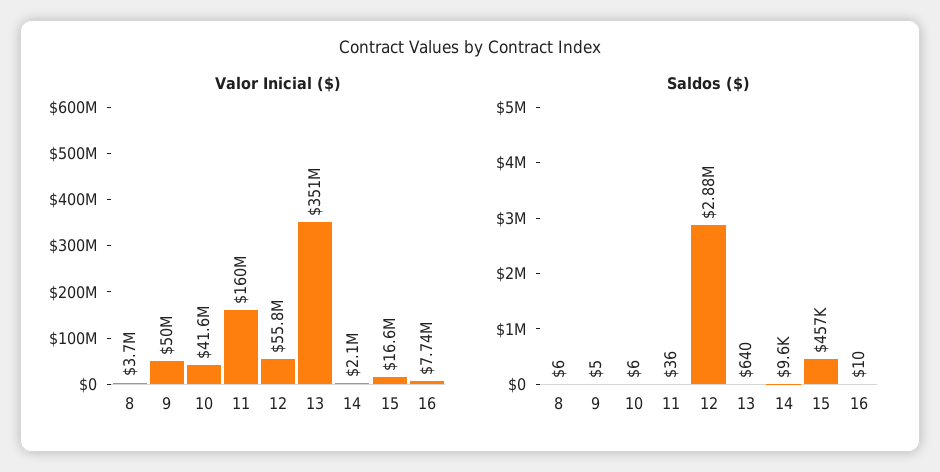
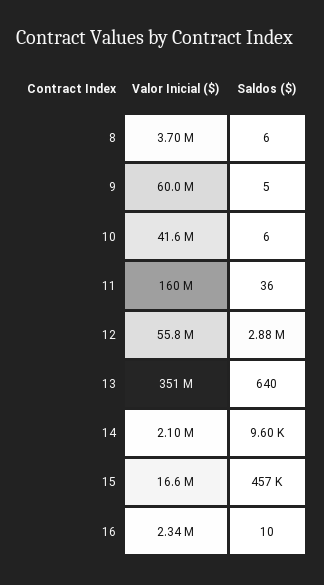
Valor Inicial ($), 9: 50000000 -> 60000000
Valor Inicial ($), 16: 7740000 -> 2340000

